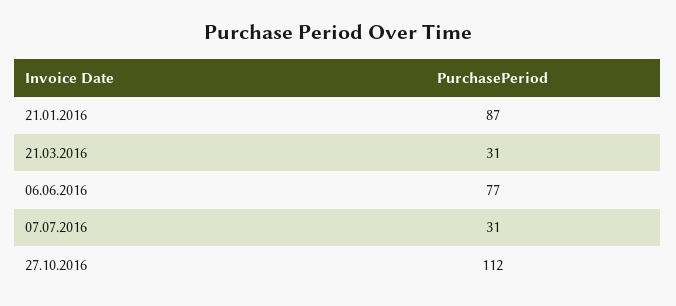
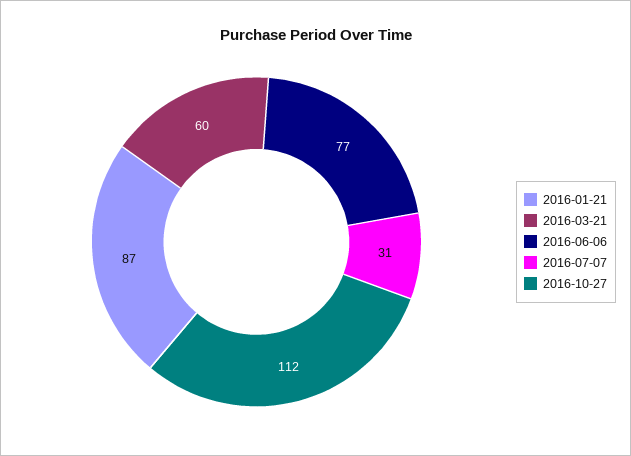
21.03.2016: 31 -> 60

